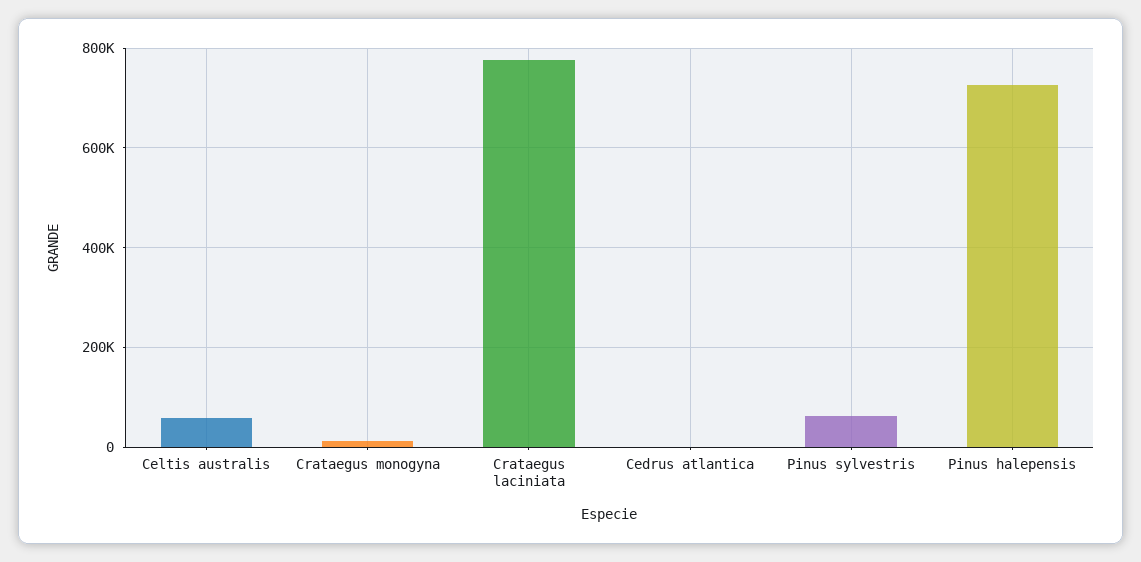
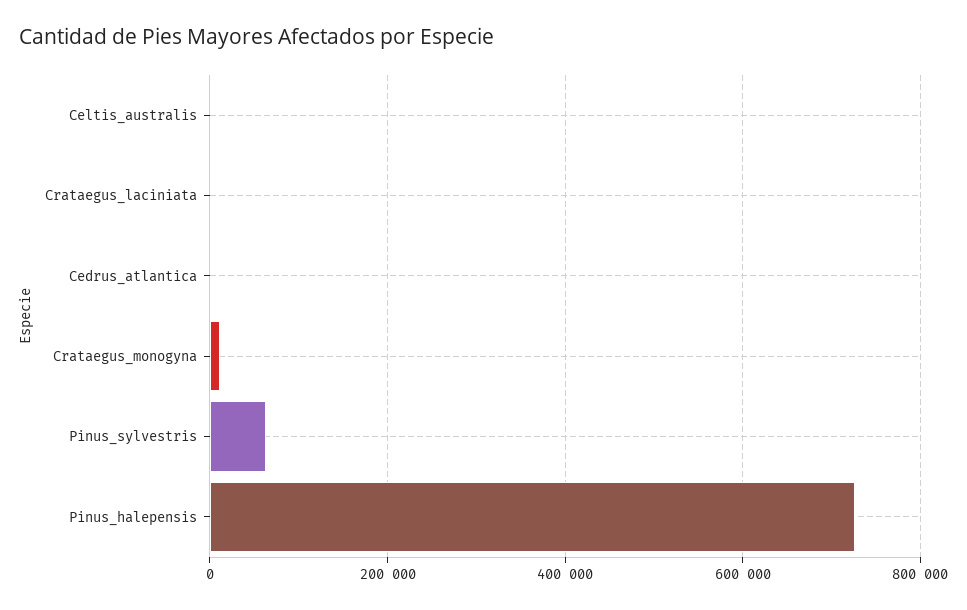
Celtis australis: 60000 -> 0
Crataegus laciniata: 780000 -> 0

